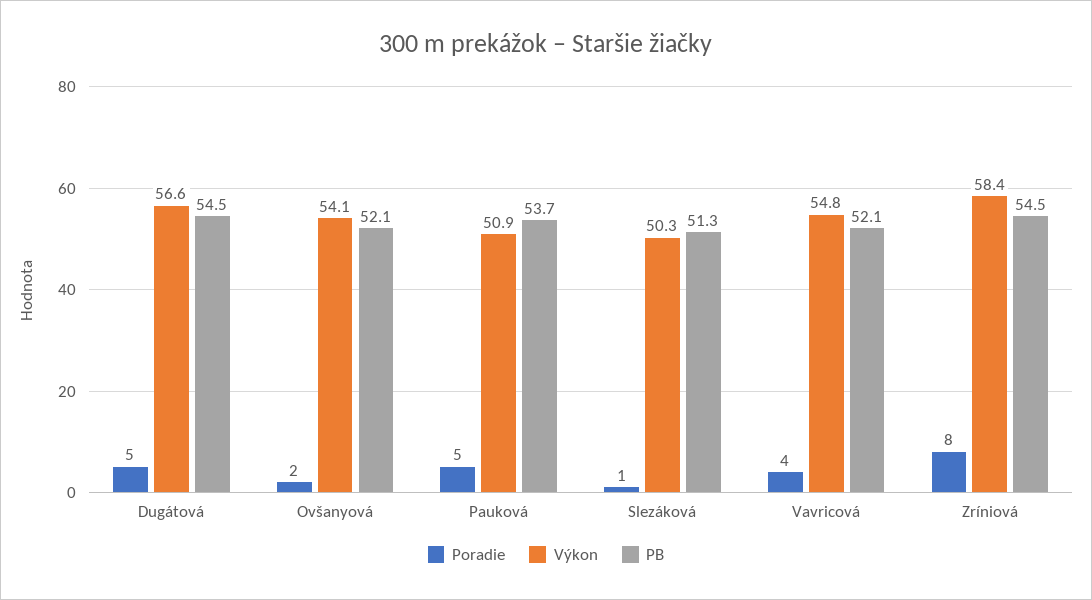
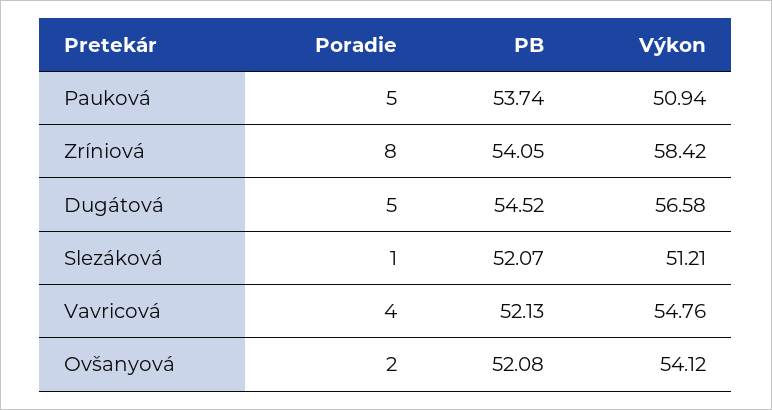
Výkon, Slezáková: 50.3 -> 51.21
PB, Slezáková: 51.3 -> 52.07
PB, Zríniová: 54.5 -> 54.05

